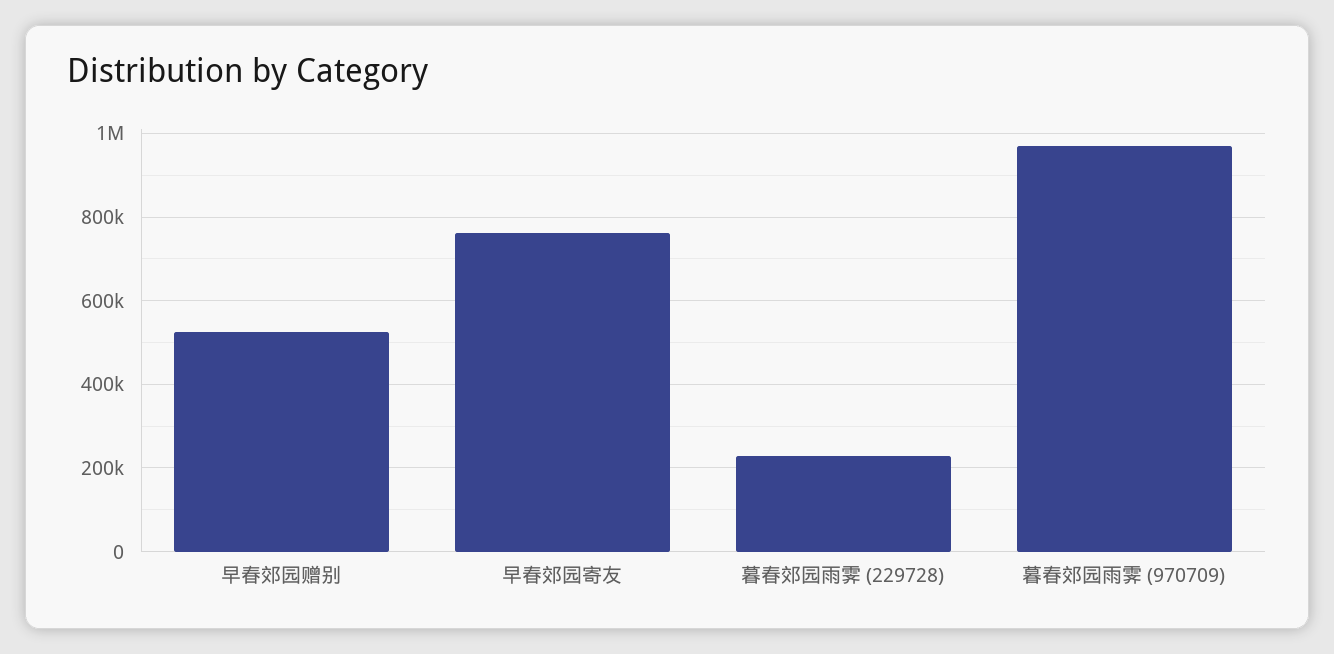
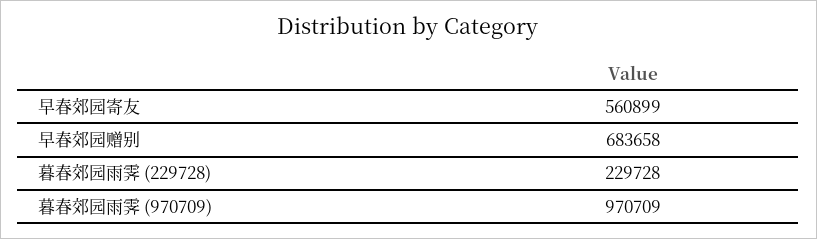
早春郊园赠别: 520000 -> 683658
早春郊园寄友: 760000 -> 560899

